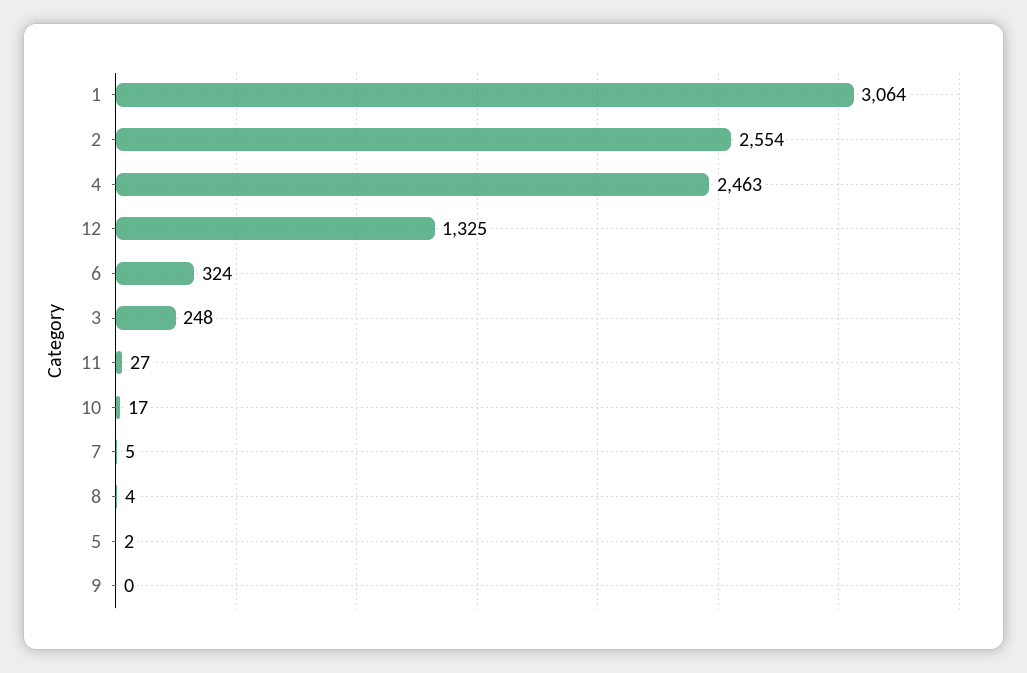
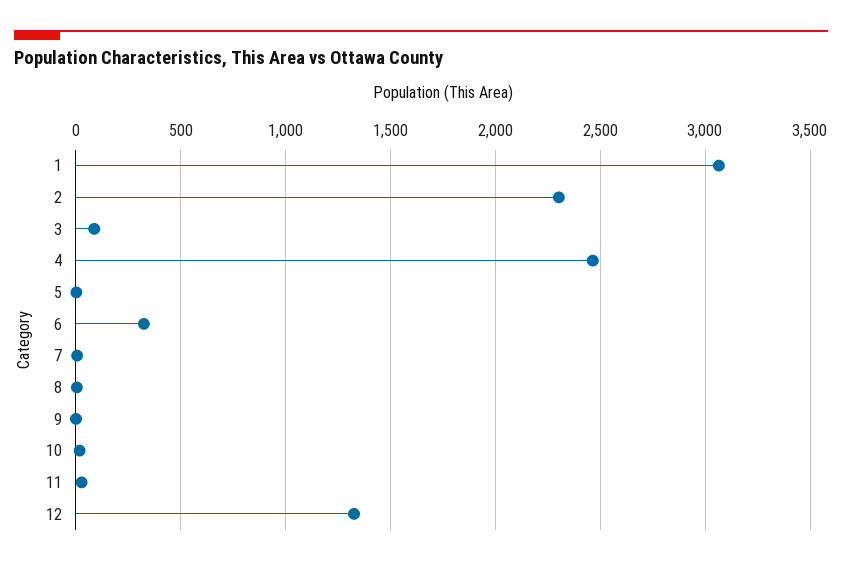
2: 2554 -> 2300
3: 248 -> 100

